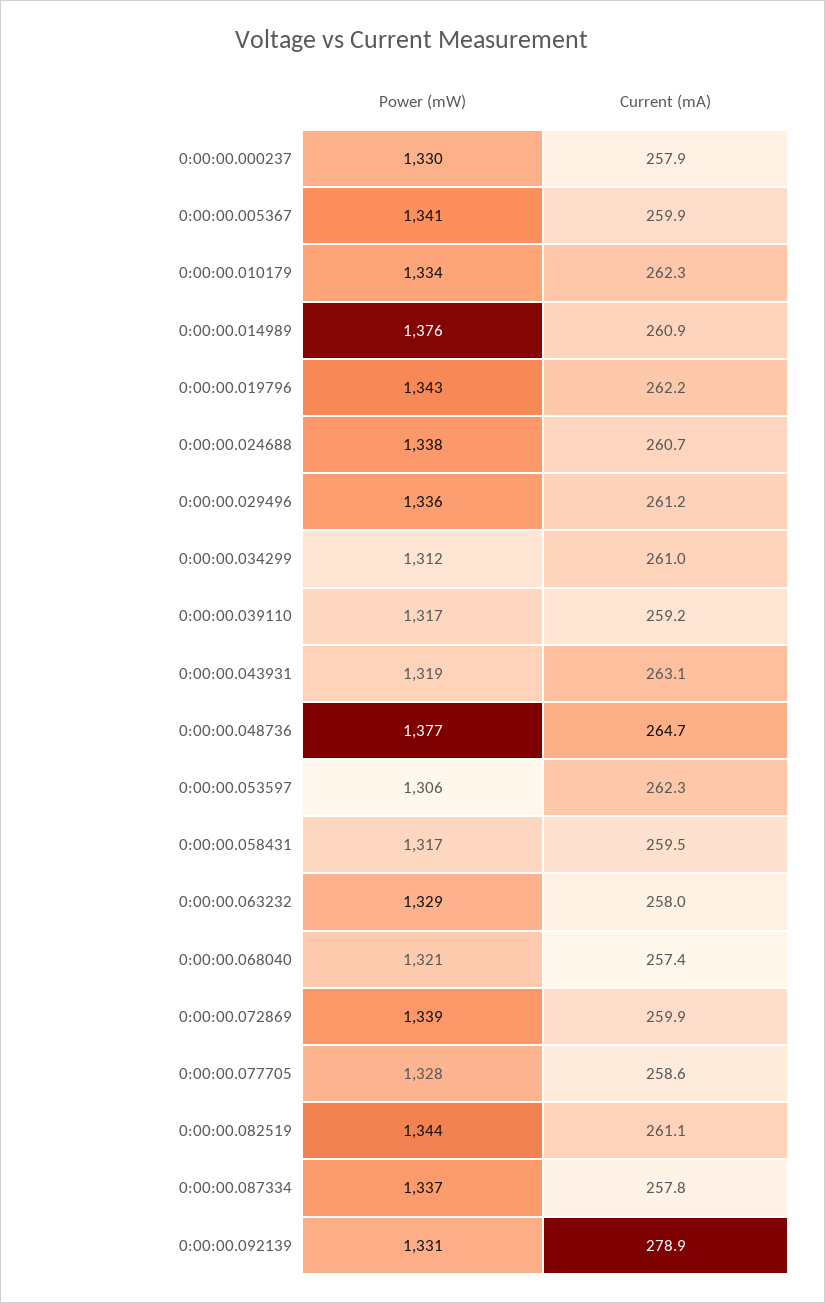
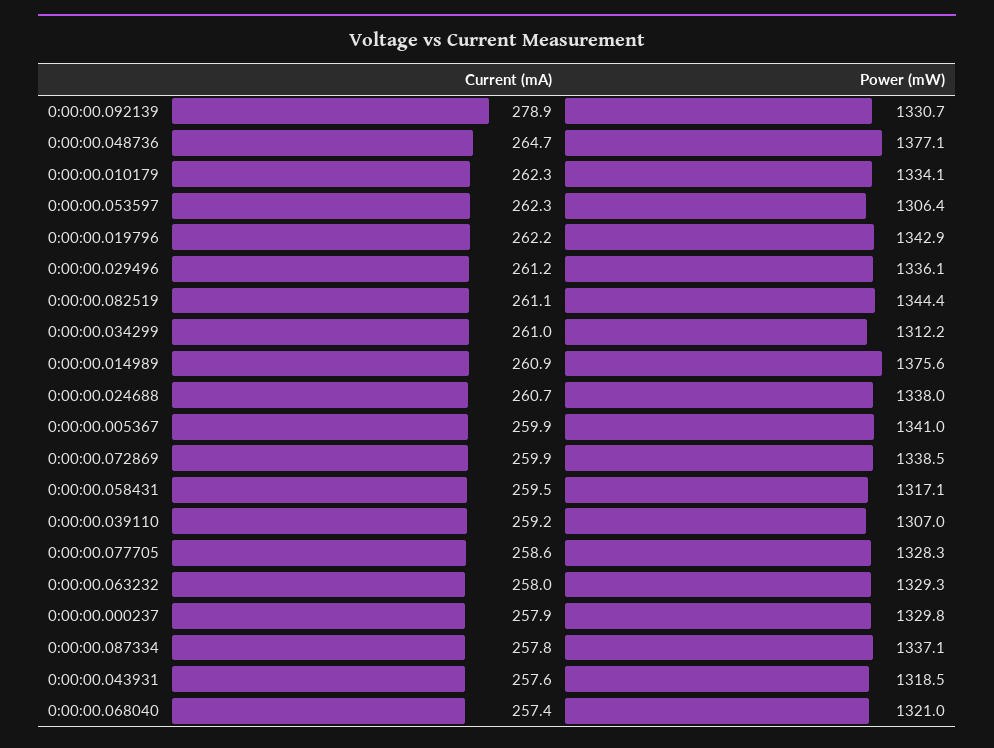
Power (mW), 0:00:00.039110: 1317 -> 1307
Current (mA), 0:00:00.043931: 263.1 -> 257.6

